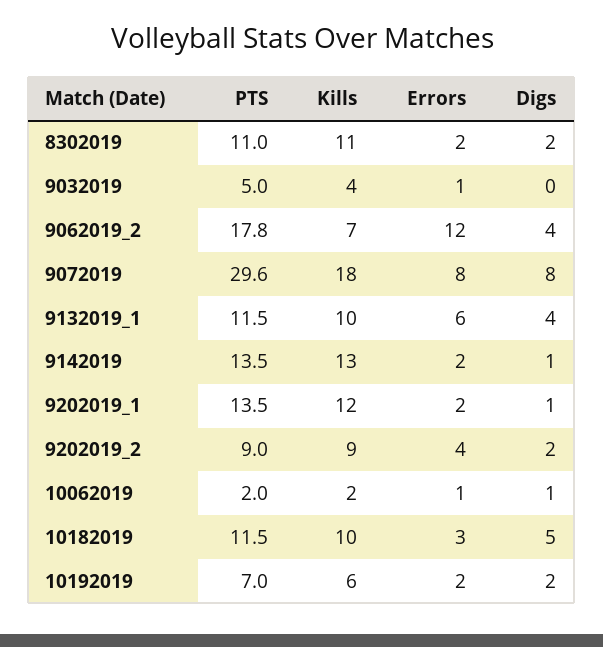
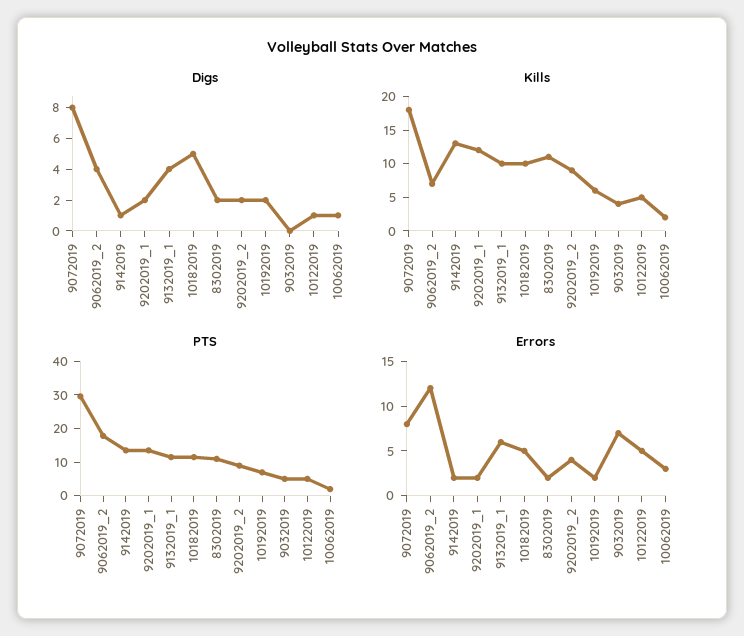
Errors, 9032019: 1 -> 7
Digs, 9202019_1: 1 -> 2
Errors, 10062019: 1 -> 3
Errors, 10182019: 3 -> 5
Digs, 10122019: none -> 1
Kills, 10122019: none -> 5
PTS, 10122019: none -> 5
Errors, 10122019: none -> 5

